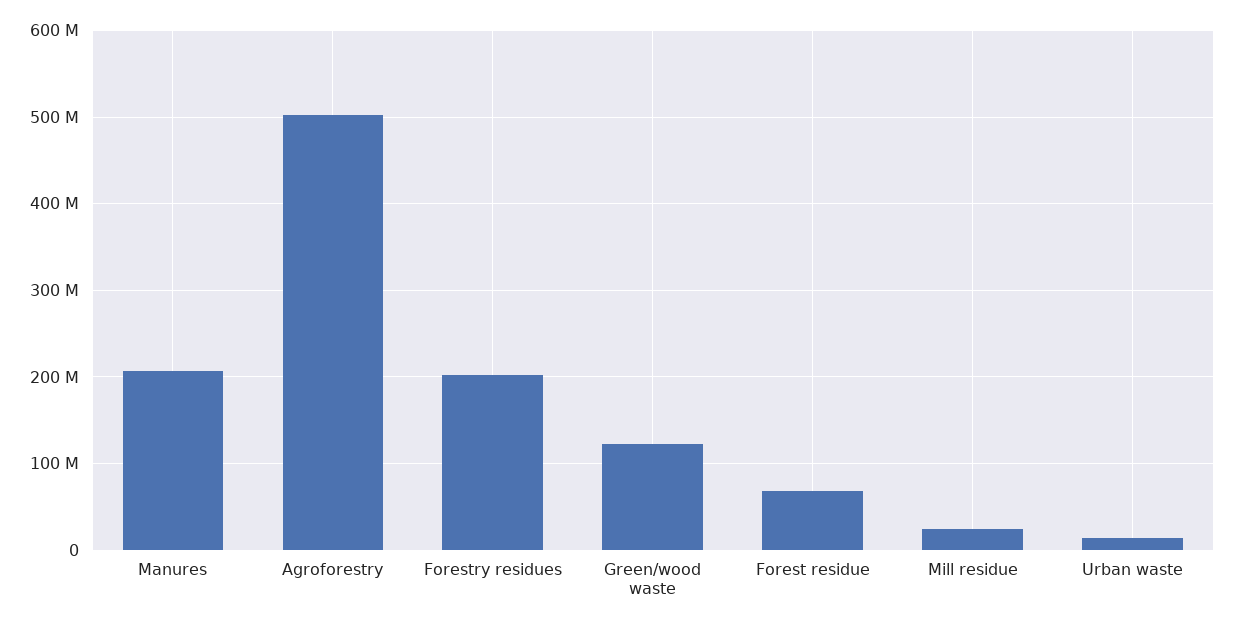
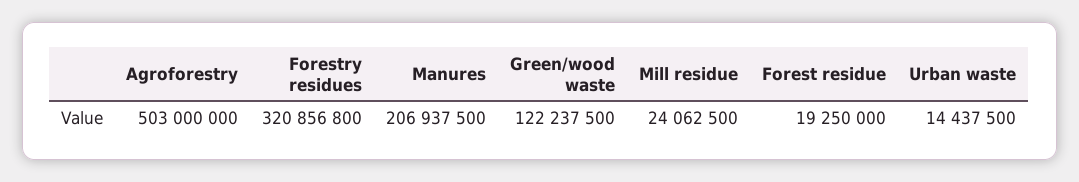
Forestry residues: 200000000 -> 320856800
Forest residue: 70000000 -> 19250000

